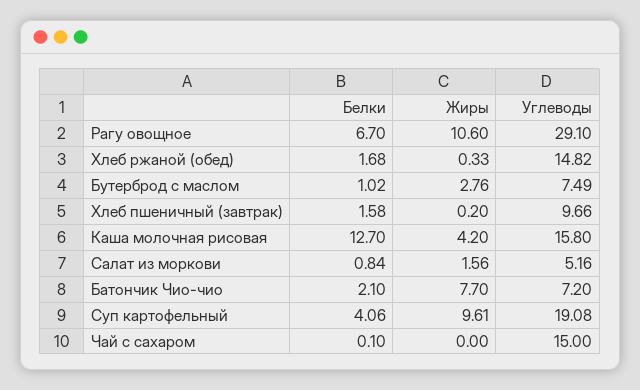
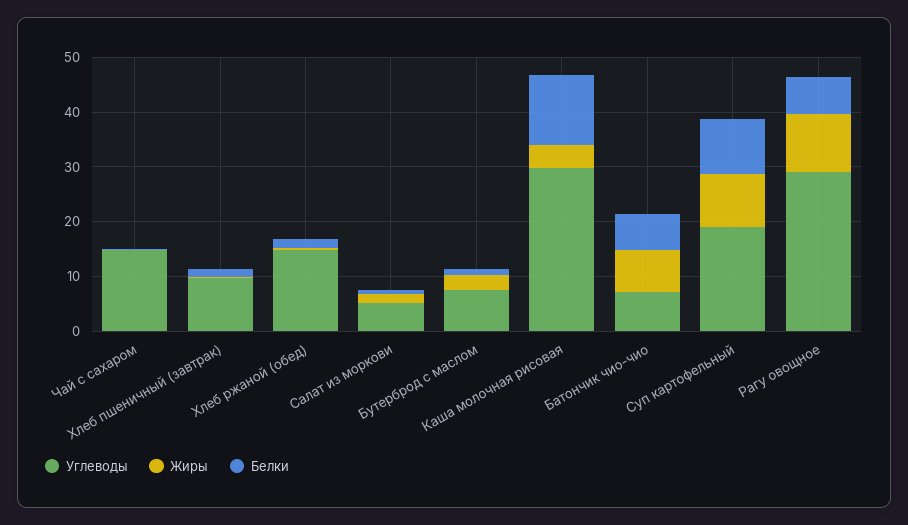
Углеводы, Каша молочная рисовая: 15.8 -> 30
Белки, Батончик Чио-чио: 2.1 -> 6
Белки, Суп картофельный: 4.06 -> 10

